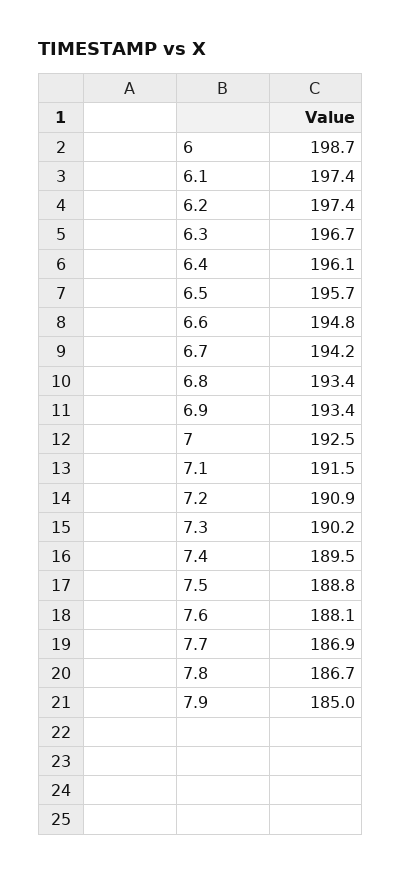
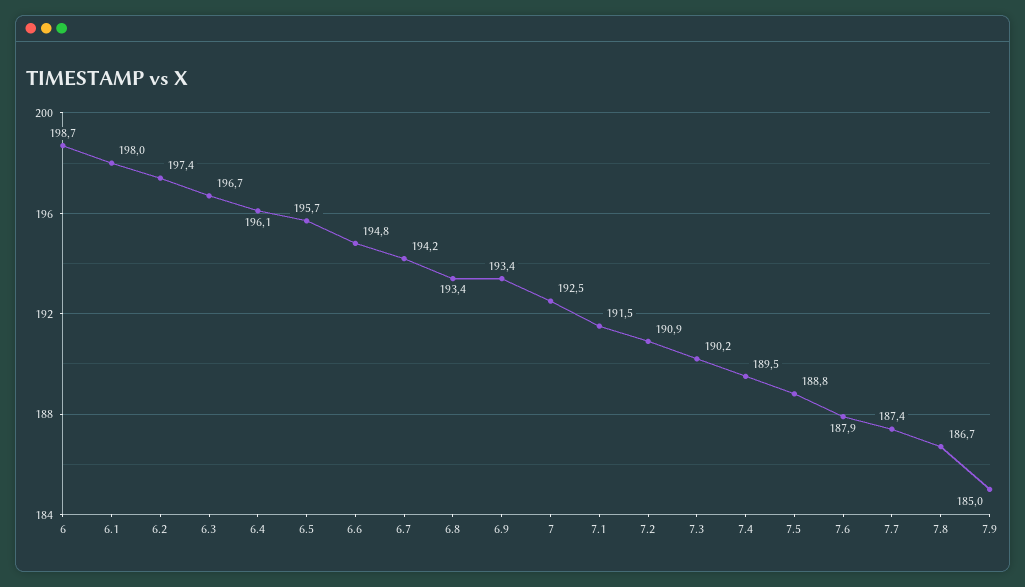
6.1: 197.4 -> 198
7.6: 188.1 -> 187.9
7.7: 186.9 -> 187.4

